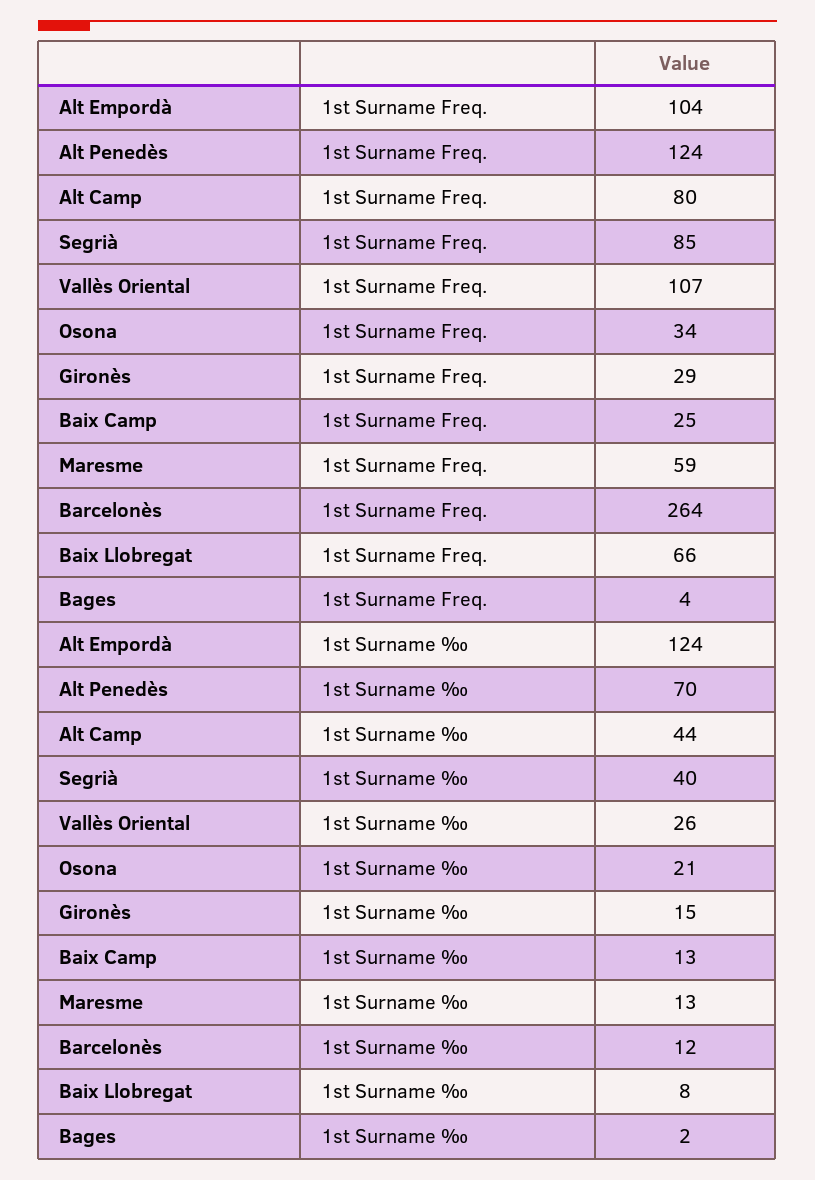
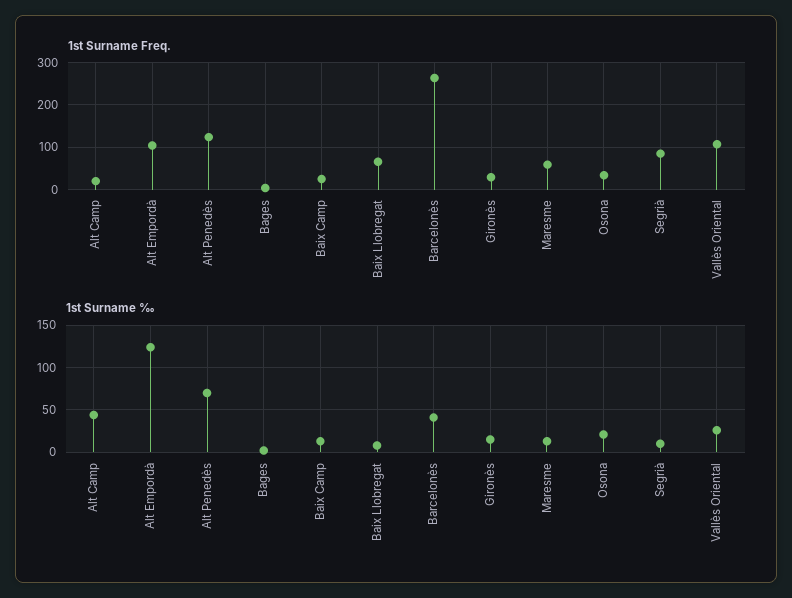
1st Surname Freq., Alt Camp: 80 -> 20
1st Surname ‰, Segrià: 40 -> 10
1st Surname ‰, Barcelonès: 12 -> 40

